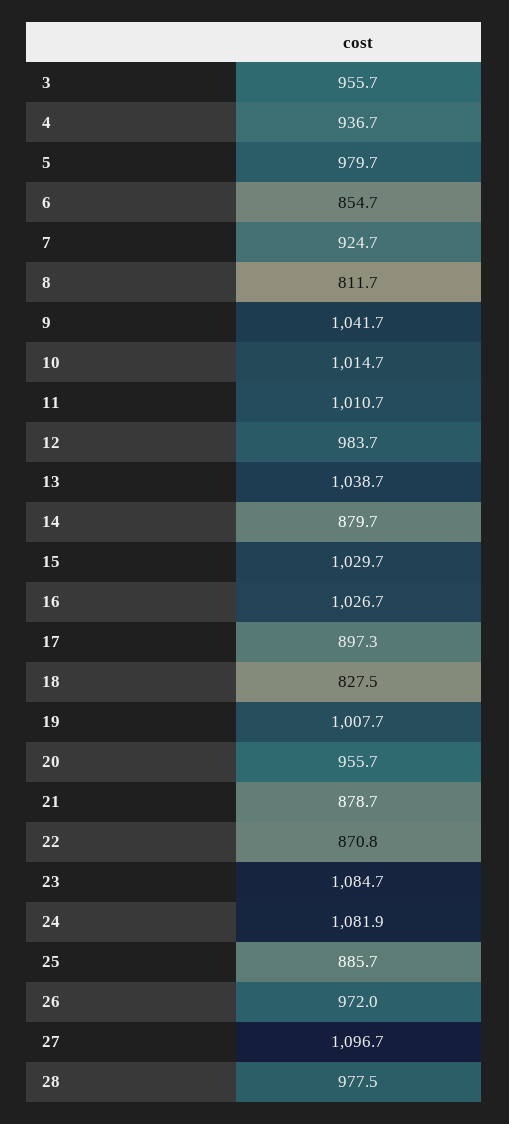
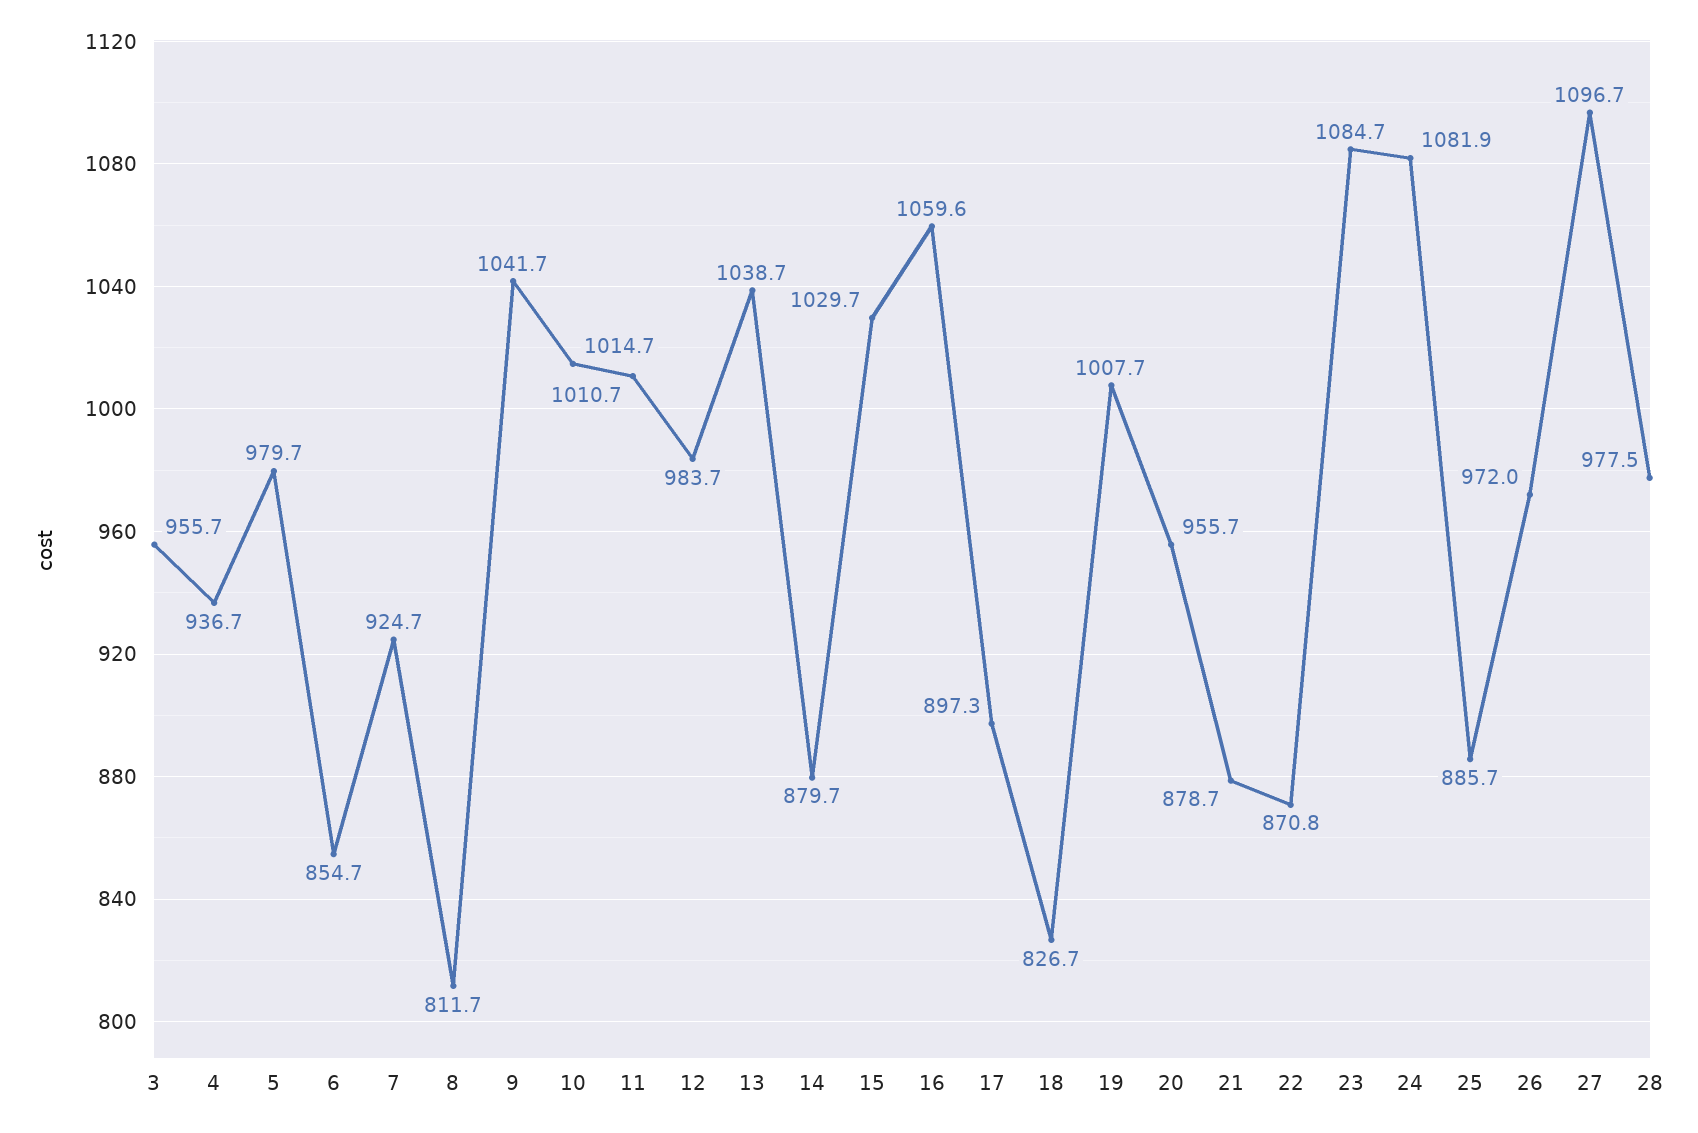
16: 1026.7 -> 1059.6
18: 827.5 -> 826.7

